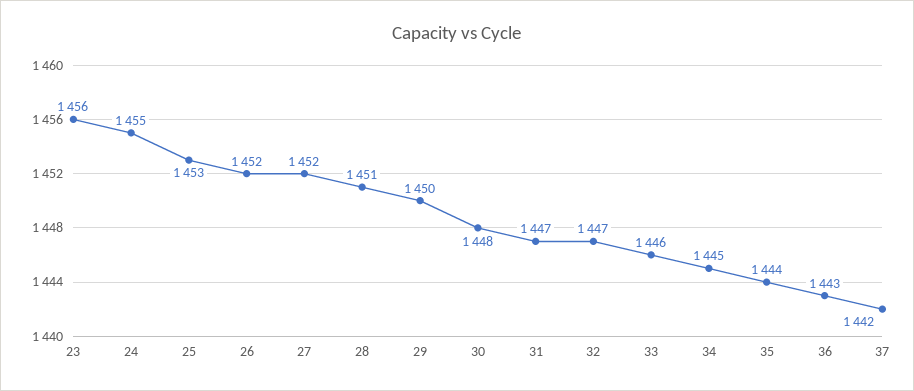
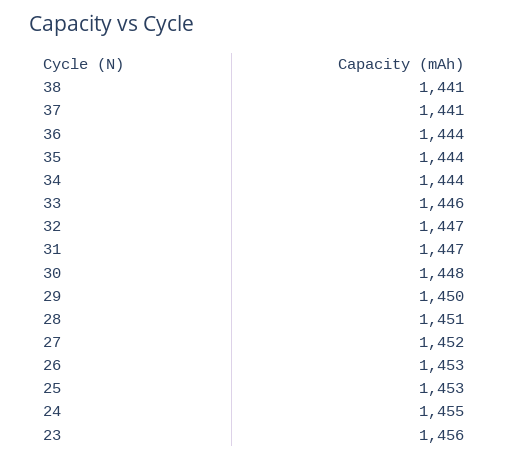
26: 1452 -> 1453
34: 1445 -> 1444
36: 1443 -> 1444
37: 1442 -> 1441
38: none -> 1441

